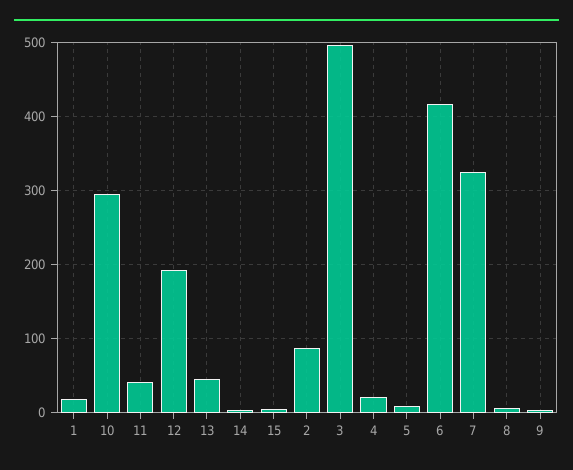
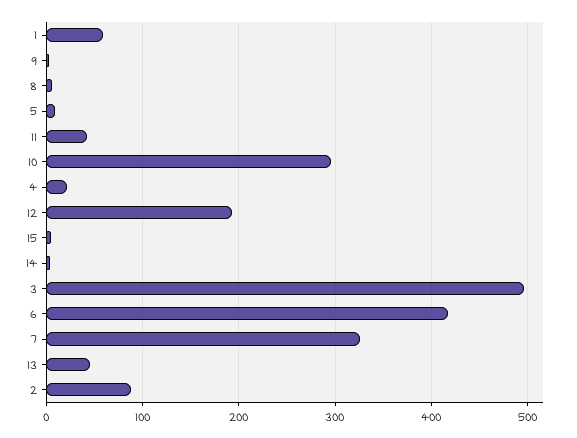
1: 20 -> 60

